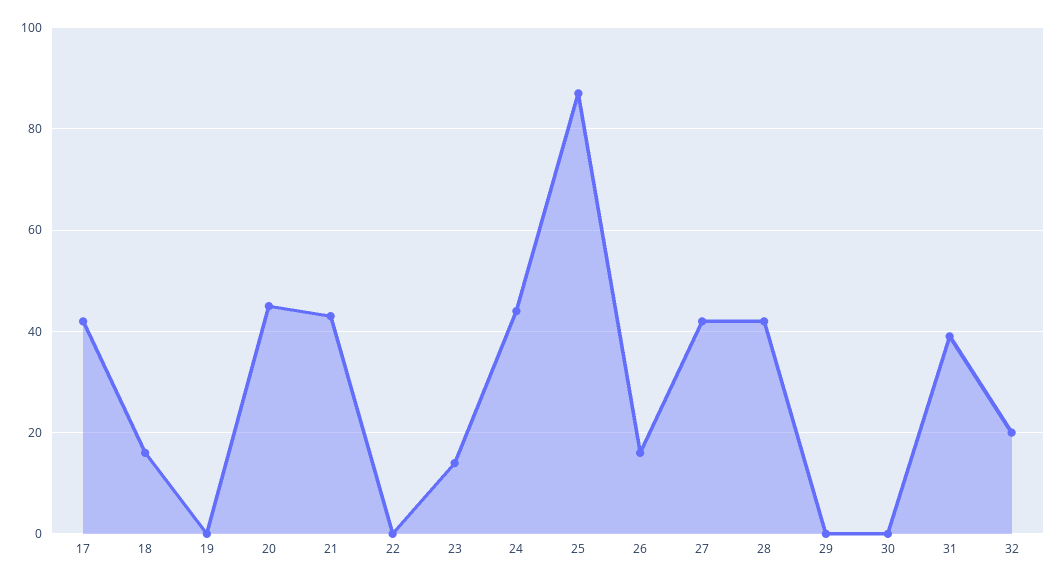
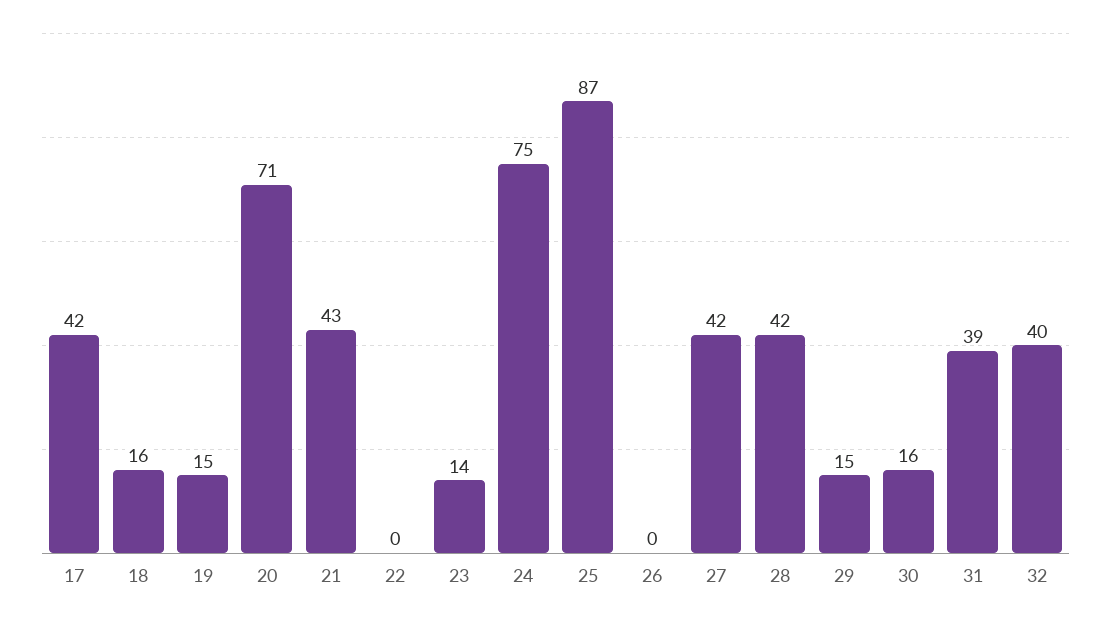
19: 0 -> 15
20: 45 -> 71
24: 45 -> 75
26: 15 -> 0
29: 0 -> 15
30: 0 -> 16
32: 20 -> 40

